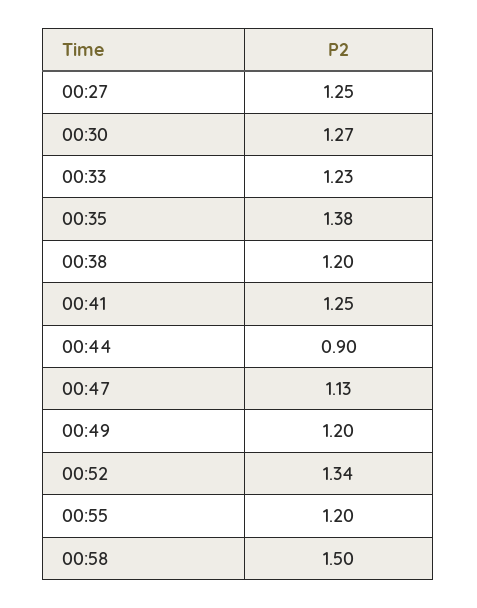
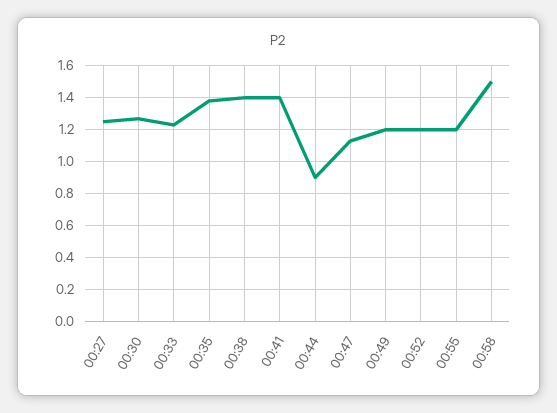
00:38: 1.2 -> 1.4
00:41: 1.25 -> 1.4
00:52: 1.34 -> 1.2

